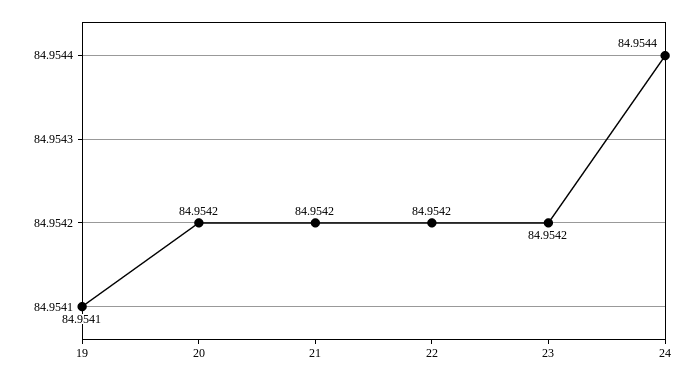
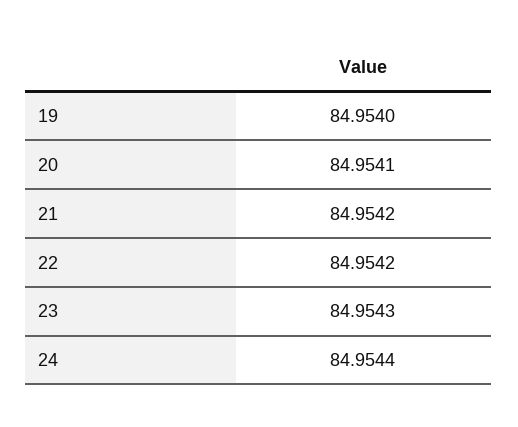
19: 84.9541 -> 84.954
20: 84.9542 -> 84.9541
23: 84.9542 -> 84.9543

